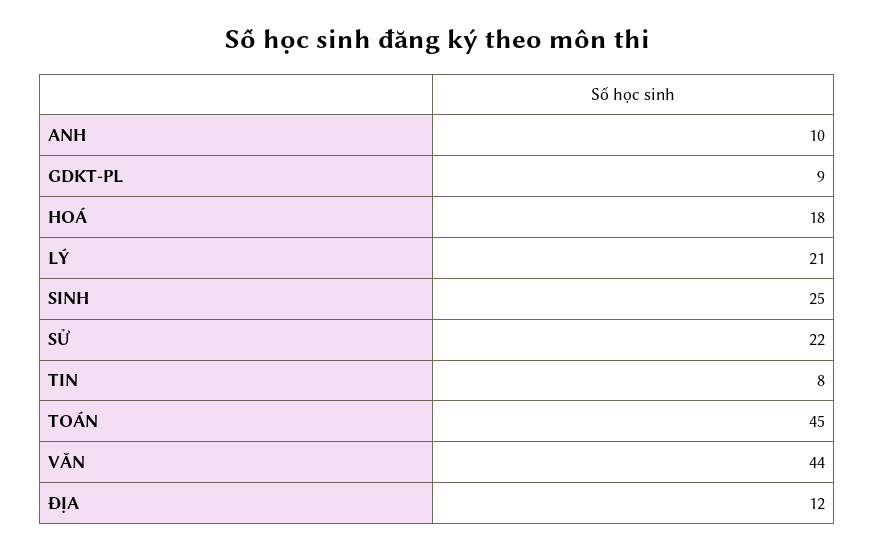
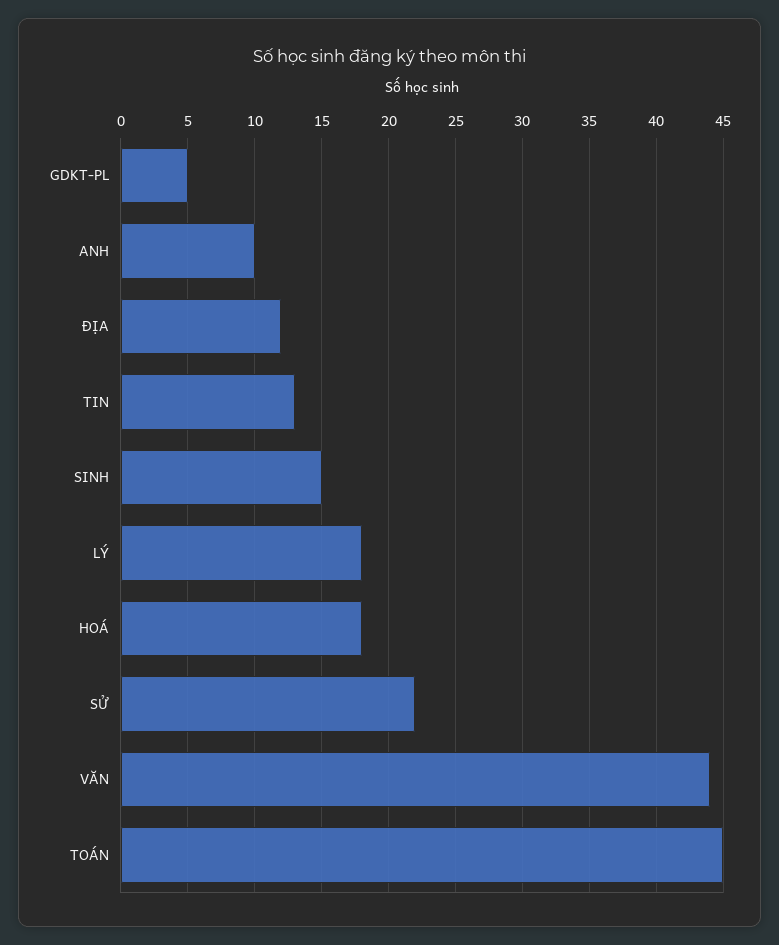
GDKT-PL: 9 -> 5
LÝ: 21 -> 18
SINH: 25 -> 15
TIN: 8 -> 13

